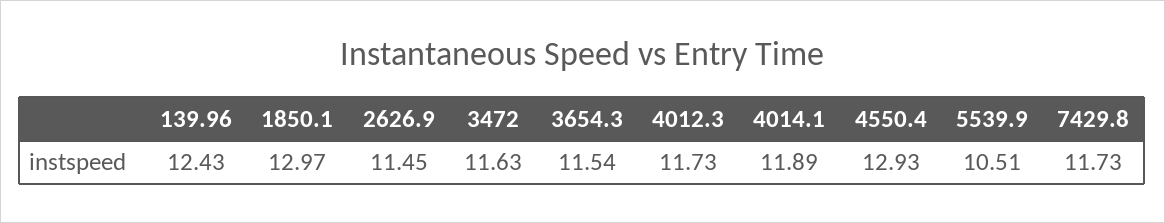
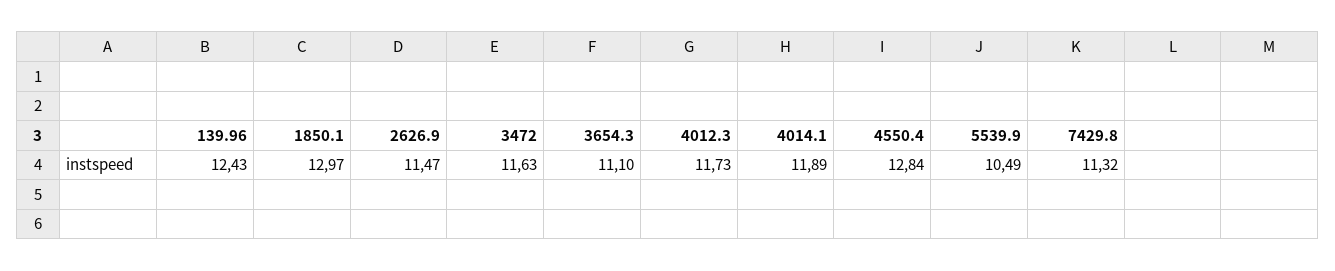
2626.9: 11.45 -> 11.47
3654.3: 11.54 -> 11.1
4550.4: 12.93 -> 12.84
5539.9: 10.51 -> 10.49
7429.8: 11.73 -> 11.32

